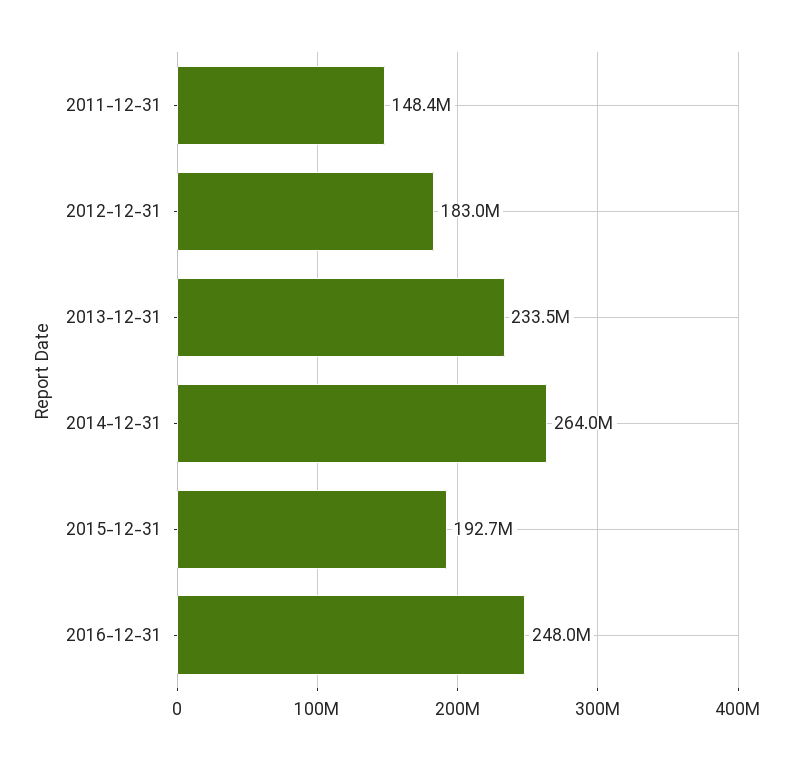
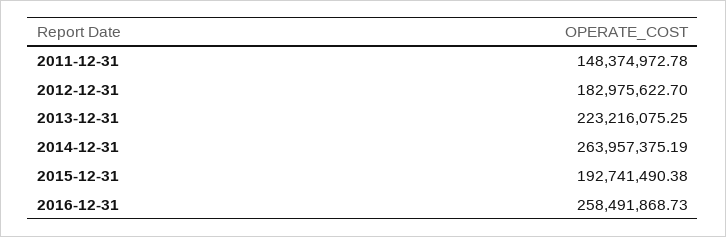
2013-12-31: 233500000 -> 223216075.25
2016-12-31: 248000000 -> 258491868.73

